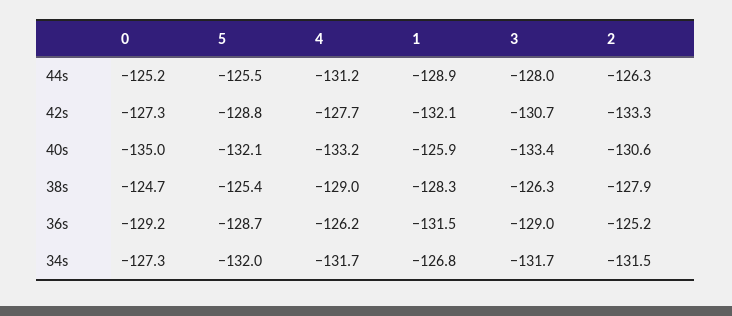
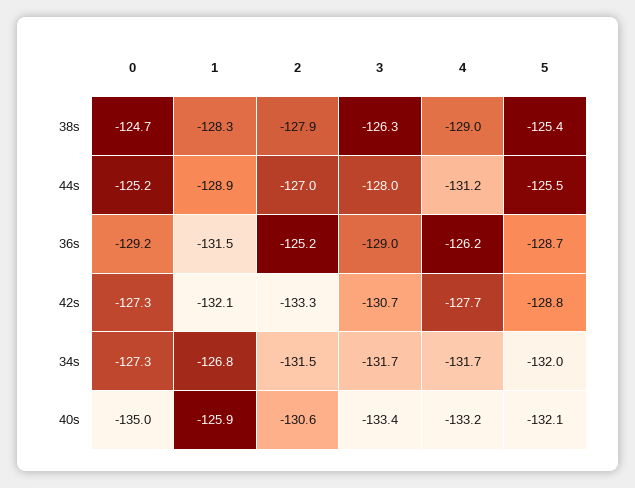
2, 44s: -126.3 -> -127

